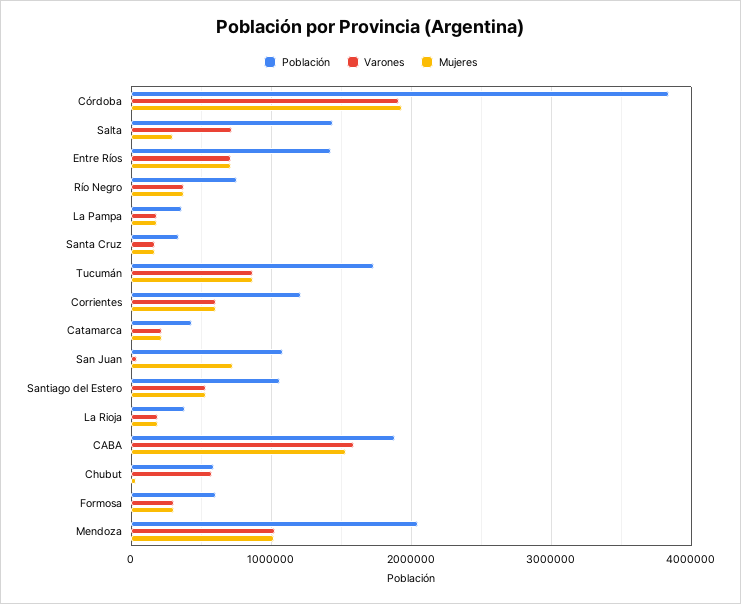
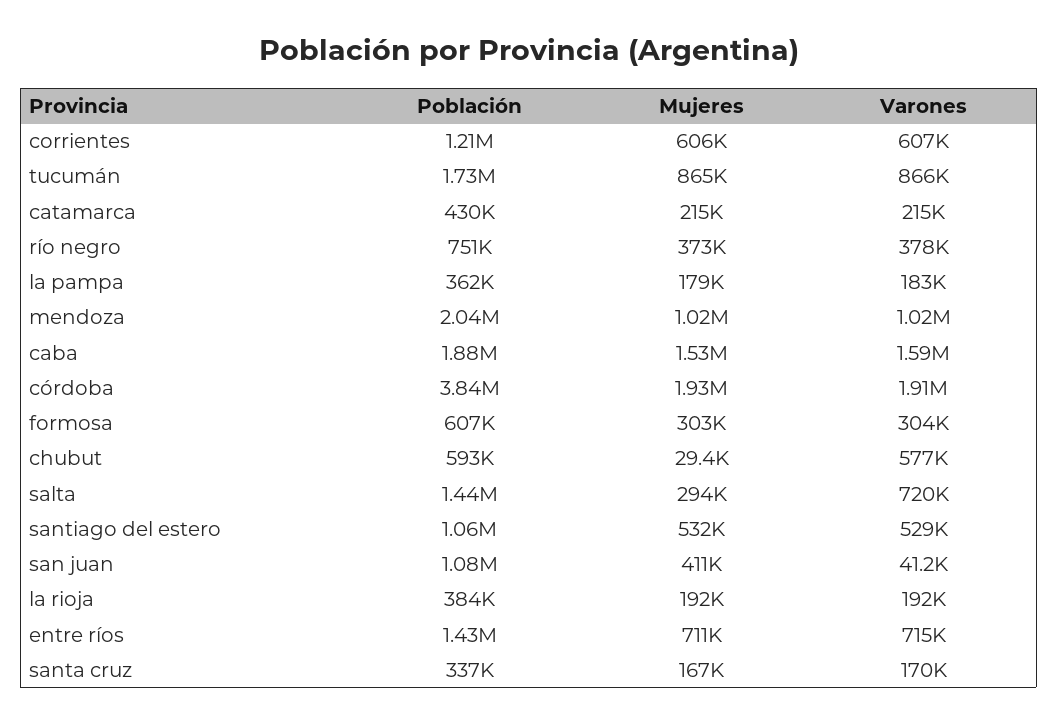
Mujeres, San Juan: 700000 -> 411000

